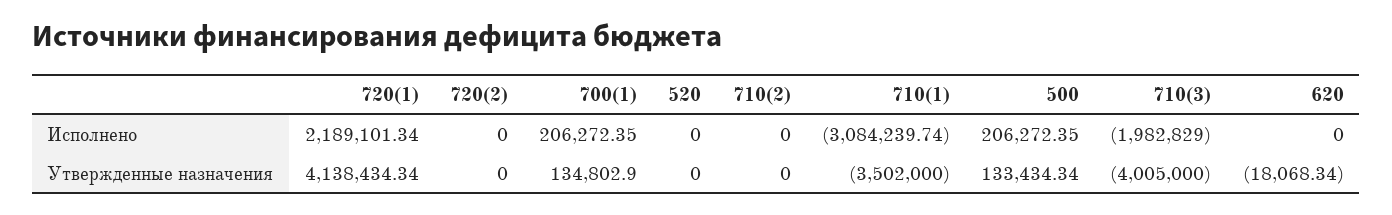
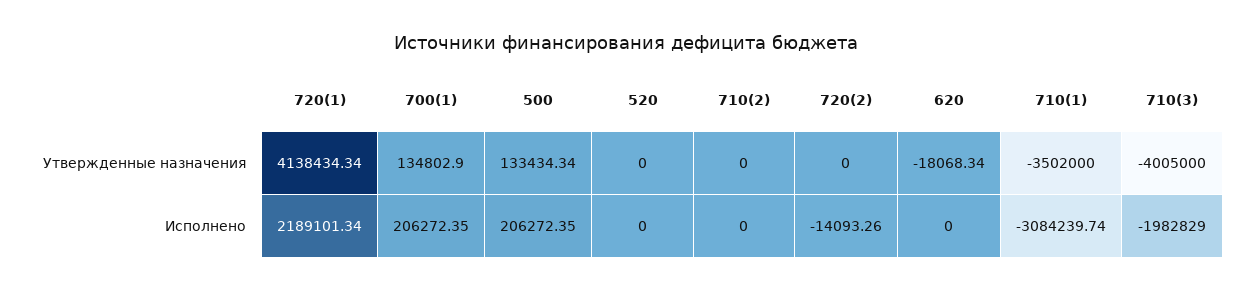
720(2), Исполнено: 0 -> -14093.26

